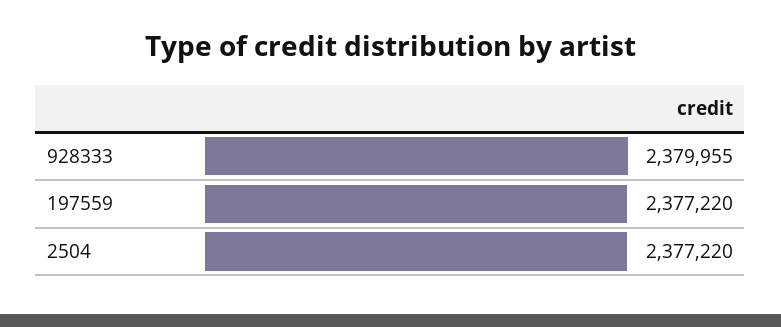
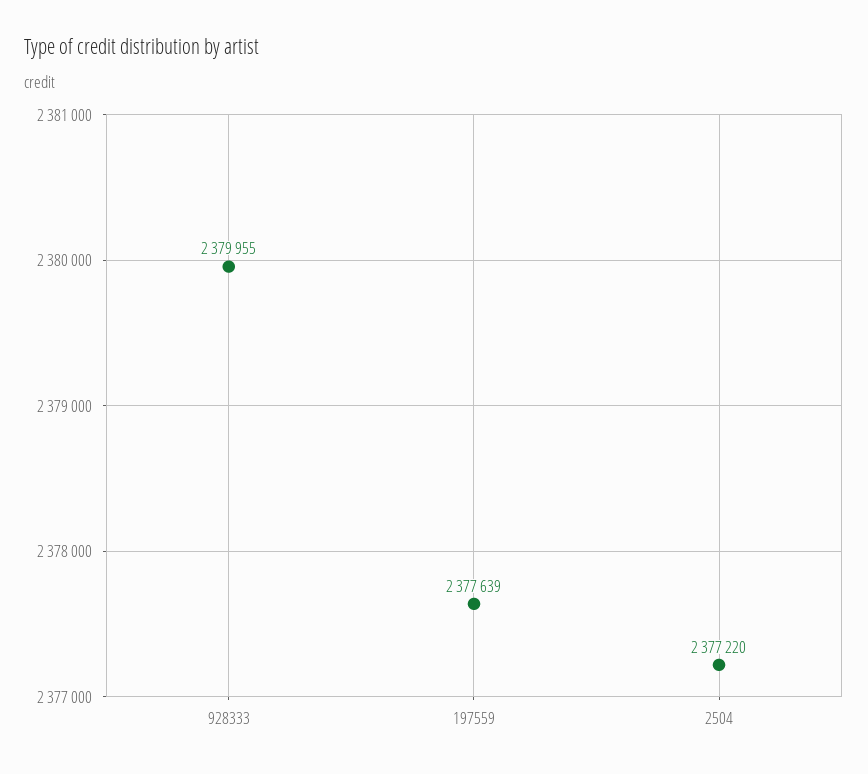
197559: 2377220 -> 2377639

